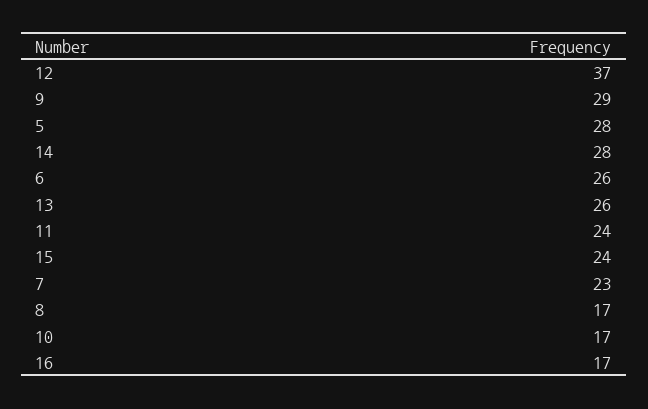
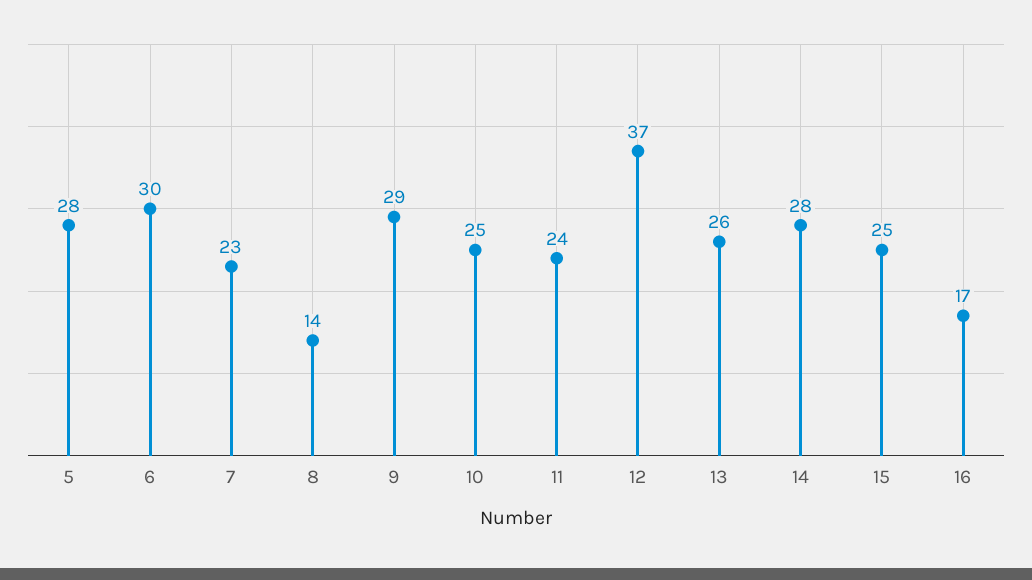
6: 26 -> 30
15: 24 -> 25
8: 17 -> 14
10: 17 -> 25

